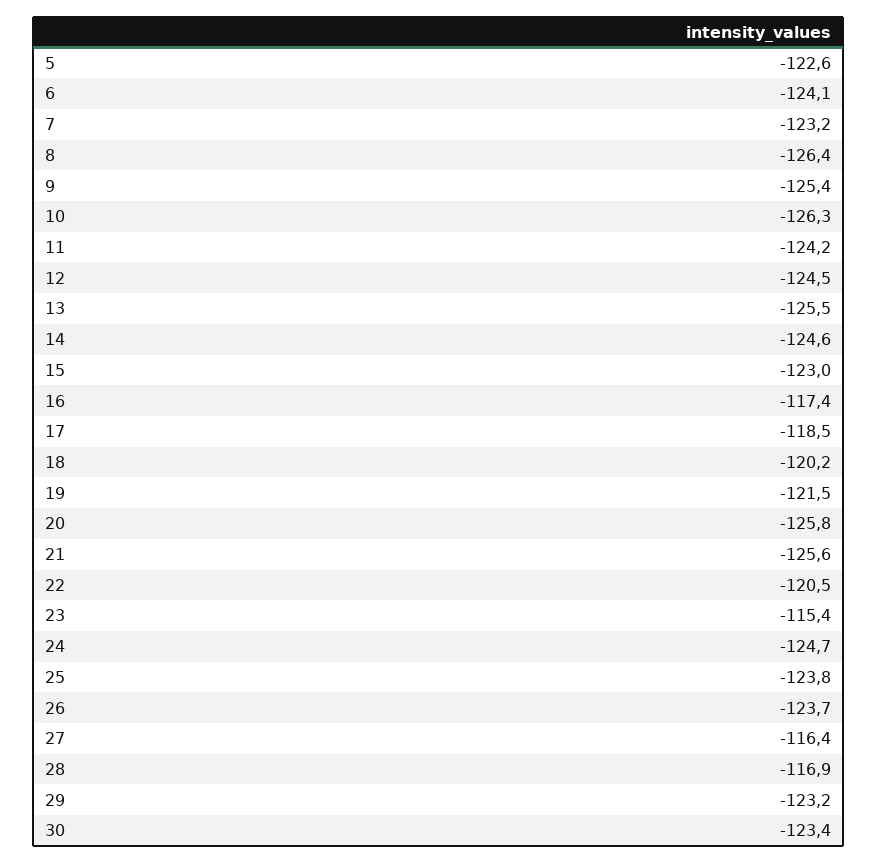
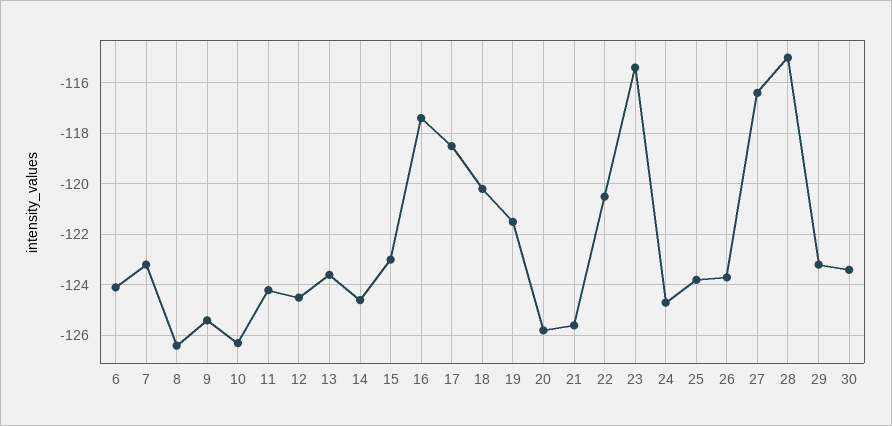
5: -122.6 -> none
13: -125.5 -> -123.5
28: -116.9 -> -115

